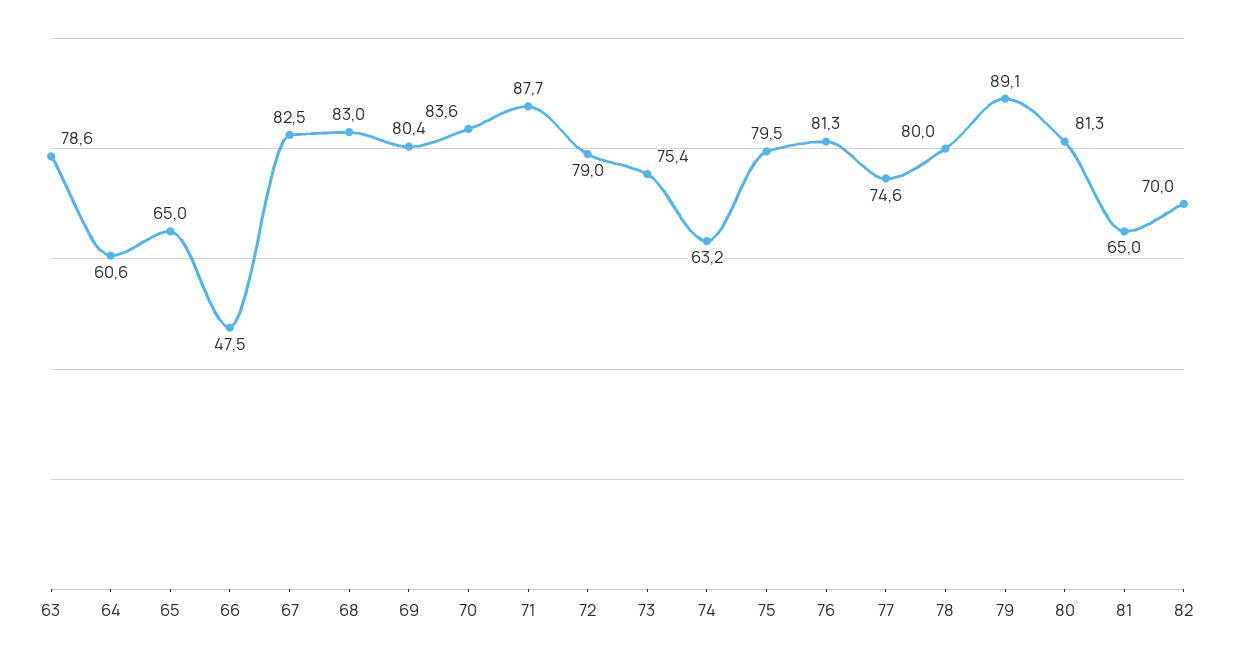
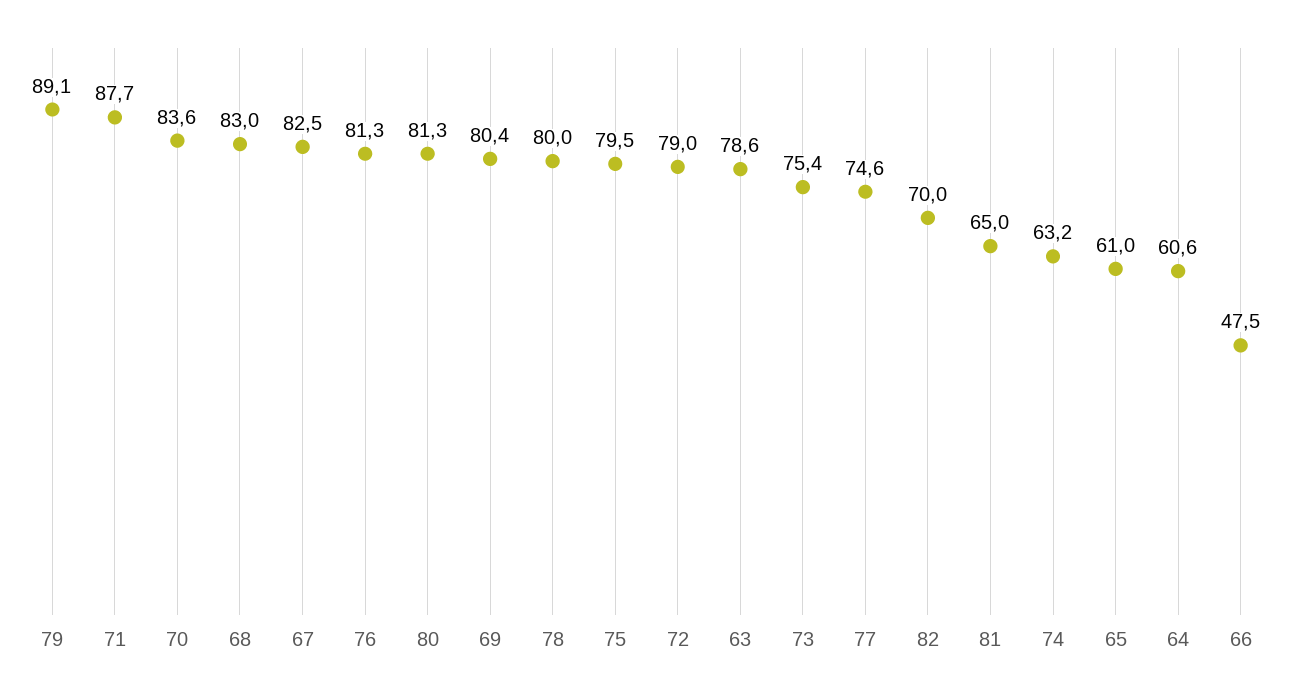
65: 65 -> 61

